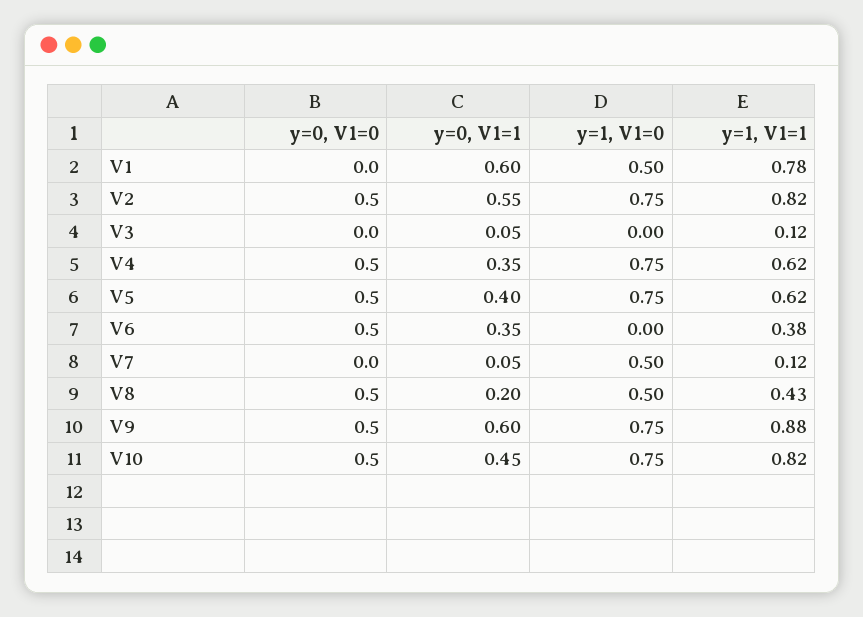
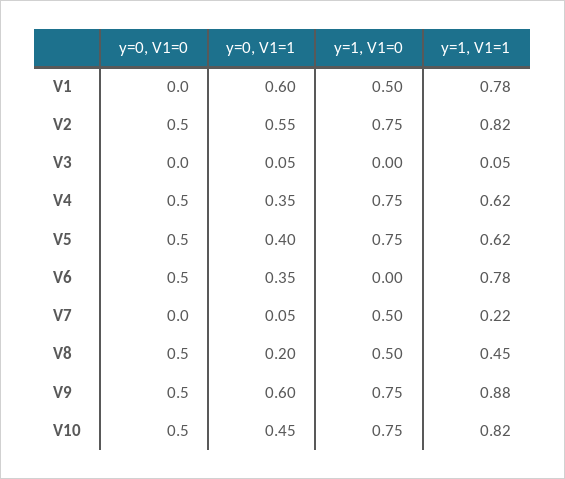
y=1, V1=1, V3: 0.12 -> 0.05
y=1, V1=1, V6: 0.38 -> 0.78
y=1, V1=1, V7: 0.12 -> 0.22
y=1, V1=1, V8: 0.43 -> 0.45

